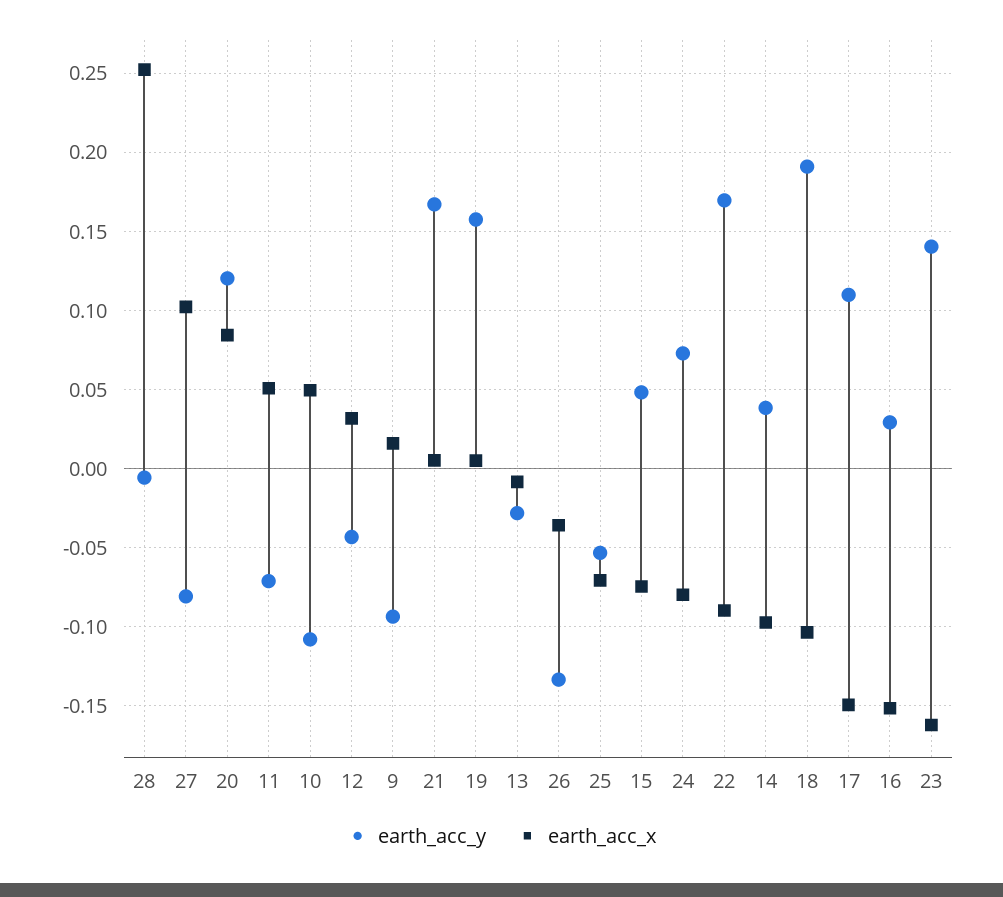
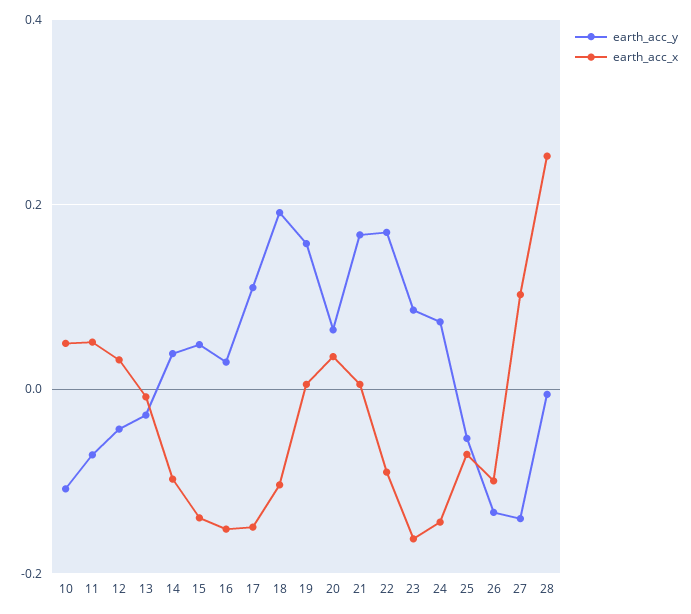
earth_acc_y, 27: -0.08 -> -0.14
earth_acc_y, 20: 0.12 -> 0.06
earth_acc_x, 20: 0.085 -> 0.04
earth_acc_y, 9: -0.095 -> none
earth_acc_x, 9: 0.015 -> none
earth_acc_x, 26: -0.035 -> -0.1
earth_acc_x, 15: -0.075 -> -0.14
earth_acc_x, 24: -0.08 -> -0.14
earth_acc_y, 23: 0.14 -> 0.08

